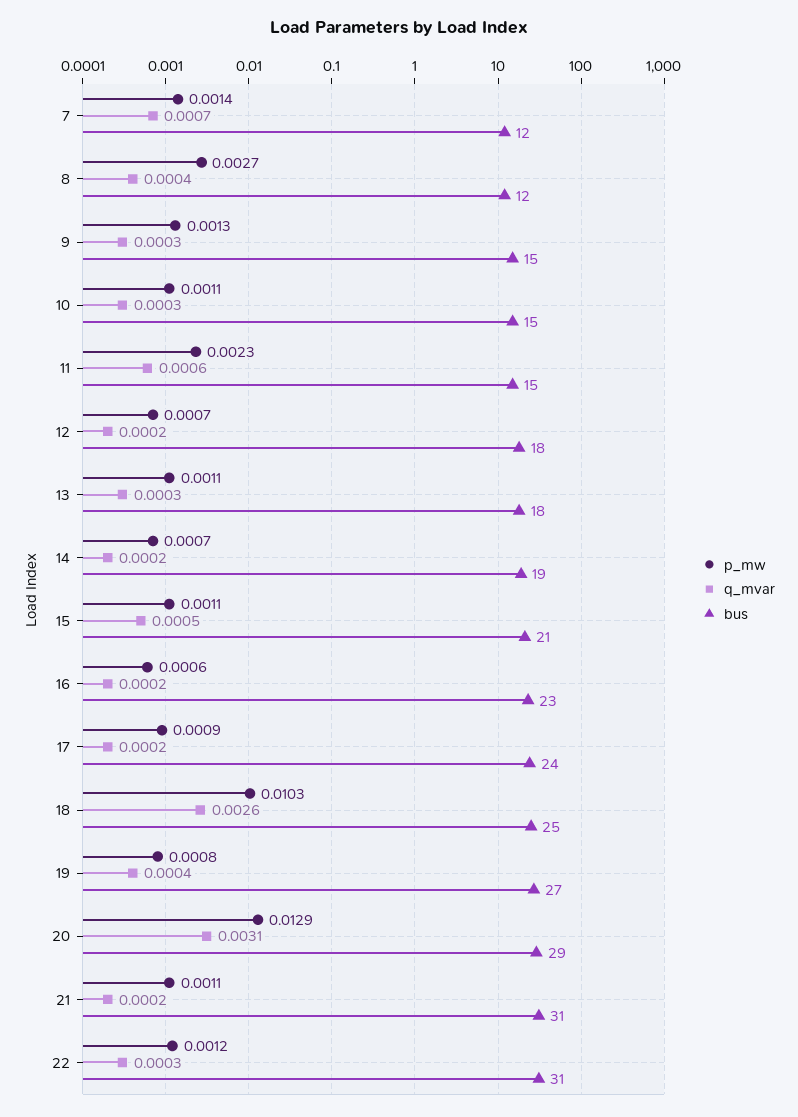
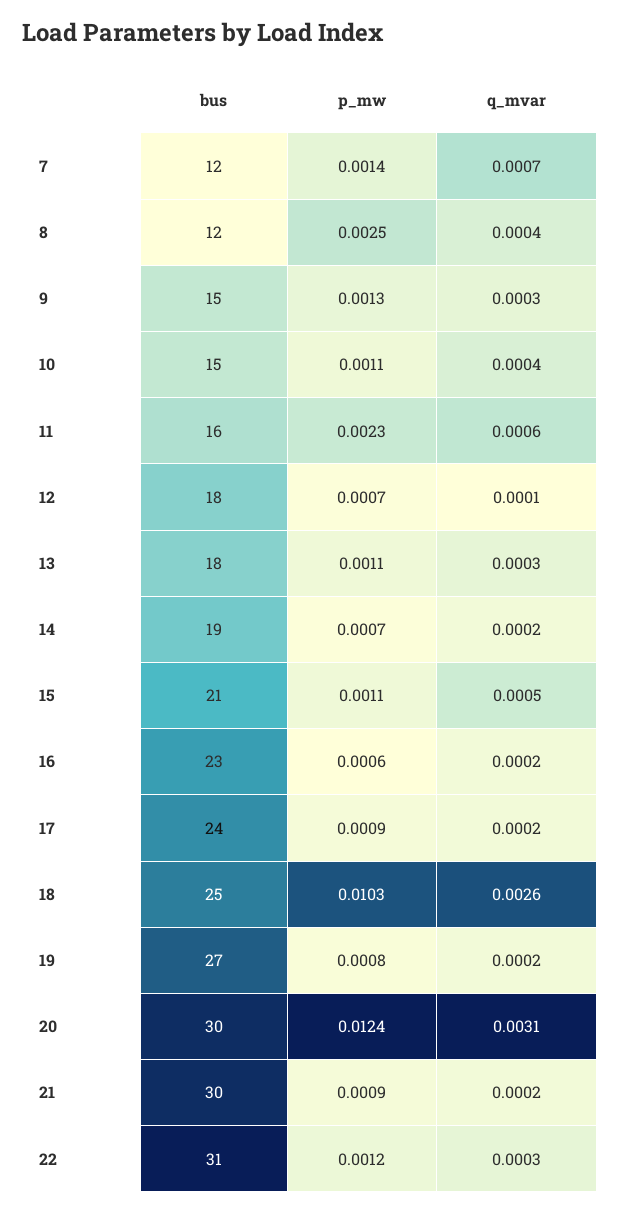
p_mw, 8: 0.0027 -> 0.0025
q_mvar, 10: 0.0003 -> 0.0004
bus, 11: 15 -> 16
q_mvar, 12: 0.0002 -> 0.0001
q_mvar, 19: 0.0004 -> 0.0002
p_mw, 20: 0.0129 -> 0.0124
bus, 20: 29 -> 30
p_mw, 21: 0.0011 -> 0.0009
bus, 21: 31 -> 30

